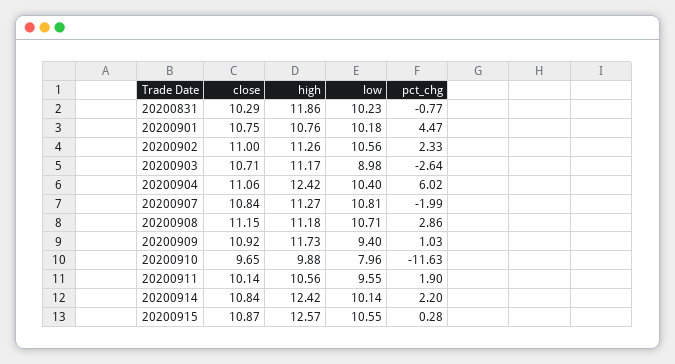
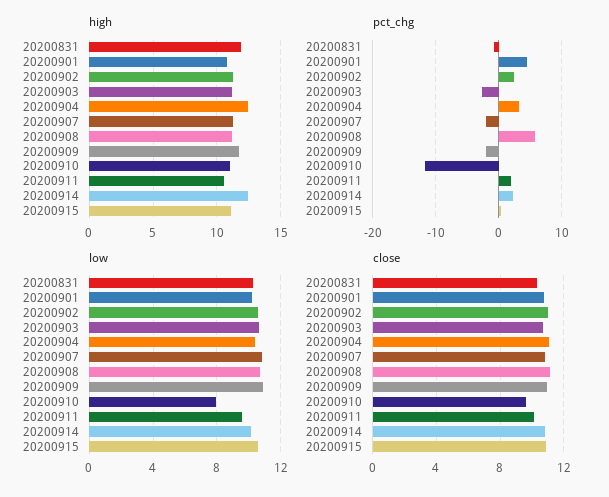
low, 20200903: 8.98 -> 10.5
pct_chg, 20200904: 6.02 -> 3
pct_chg, 20200908: 2.86 -> 6
low, 20200909: 9.4 -> 11
pct_chg, 20200909: 1.03 -> -2
high, 20200910: 9.88 -> 11
high, 20200915: 12.57 -> 11

